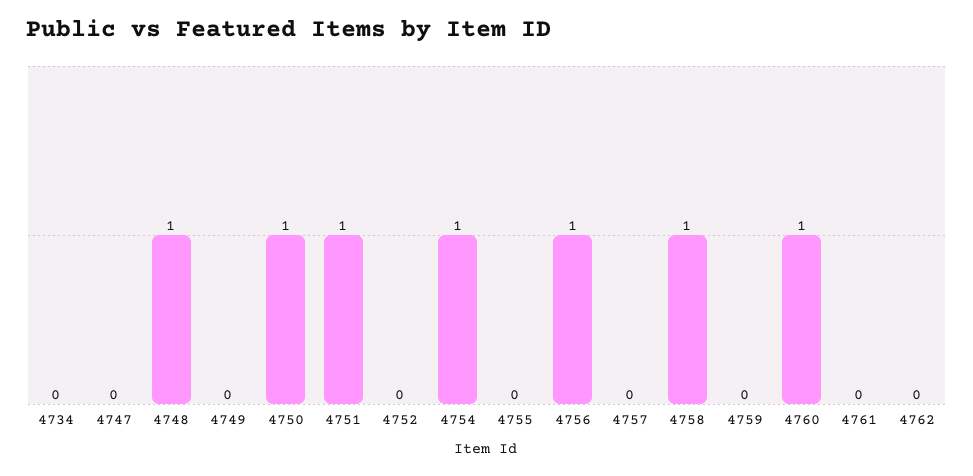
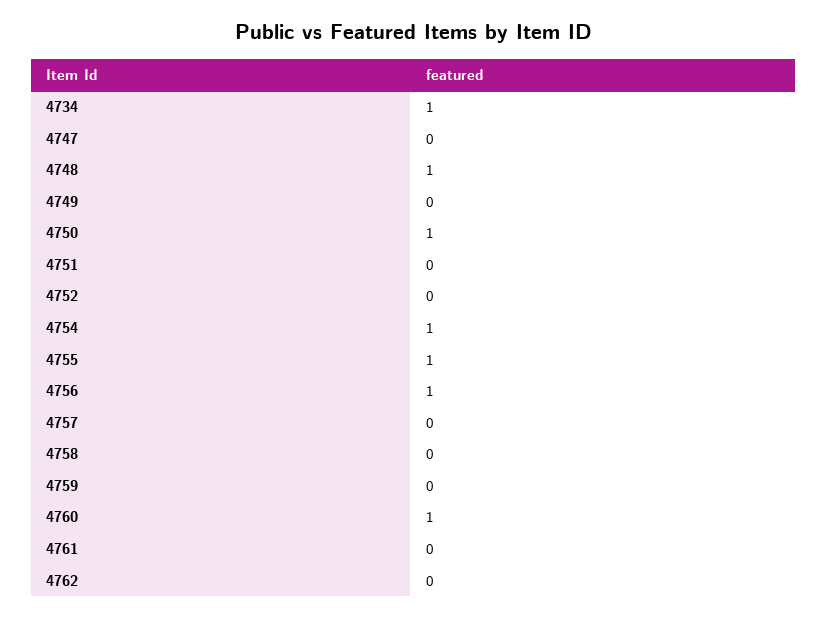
4734: 0 -> 1
4751: 1 -> 0
4755: 0 -> 1
4758: 1 -> 0

